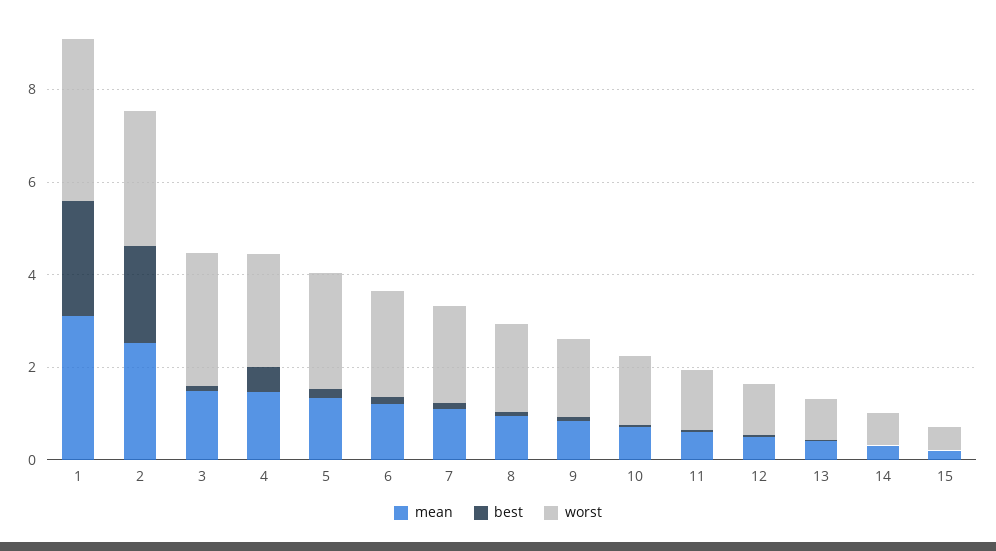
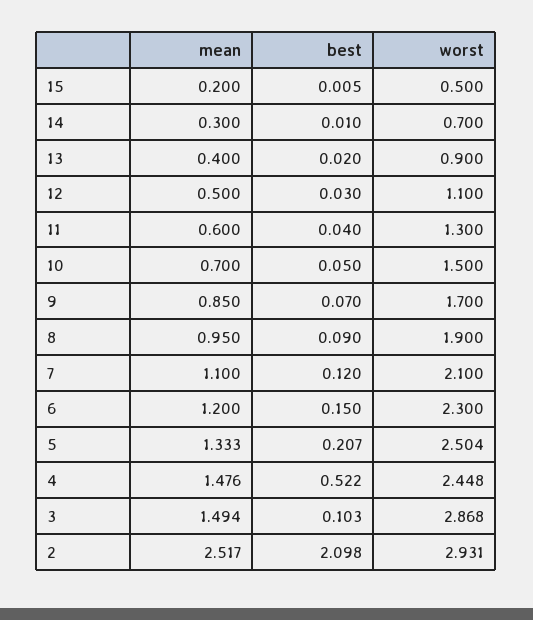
mean, 1: 3 -> none
best, 1: 2.5 -> none
worst, 1: 3.5 -> none

